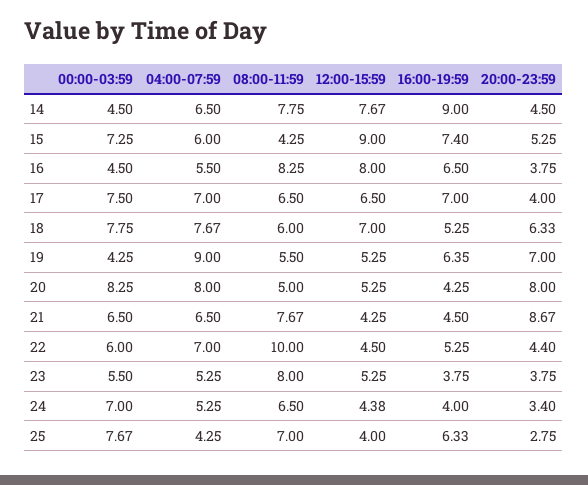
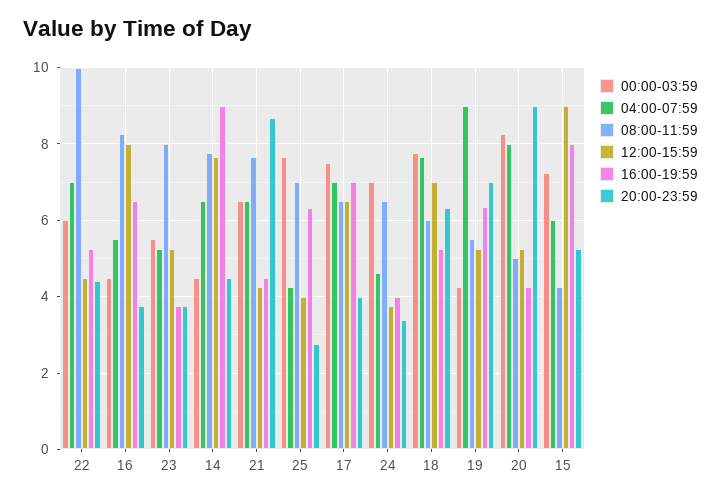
16:00-19:59, 15: 7.4 -> 8
20:00-23:59, 20: 8 -> 9
04:00-07:59, 24: 5.25 -> 4.6
12:00-15:59, 24: 4.38 -> 3.8

